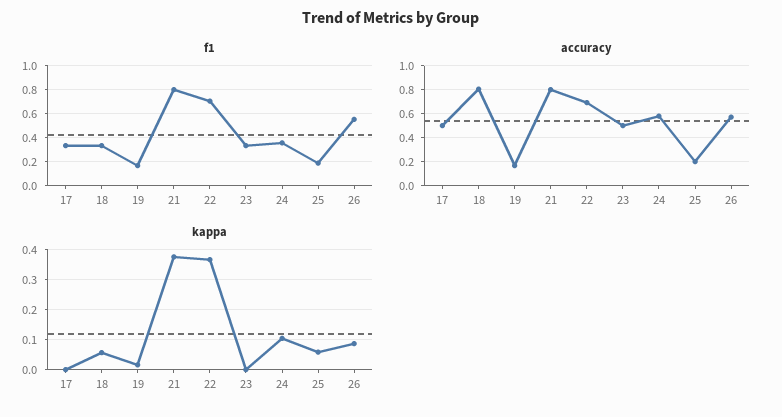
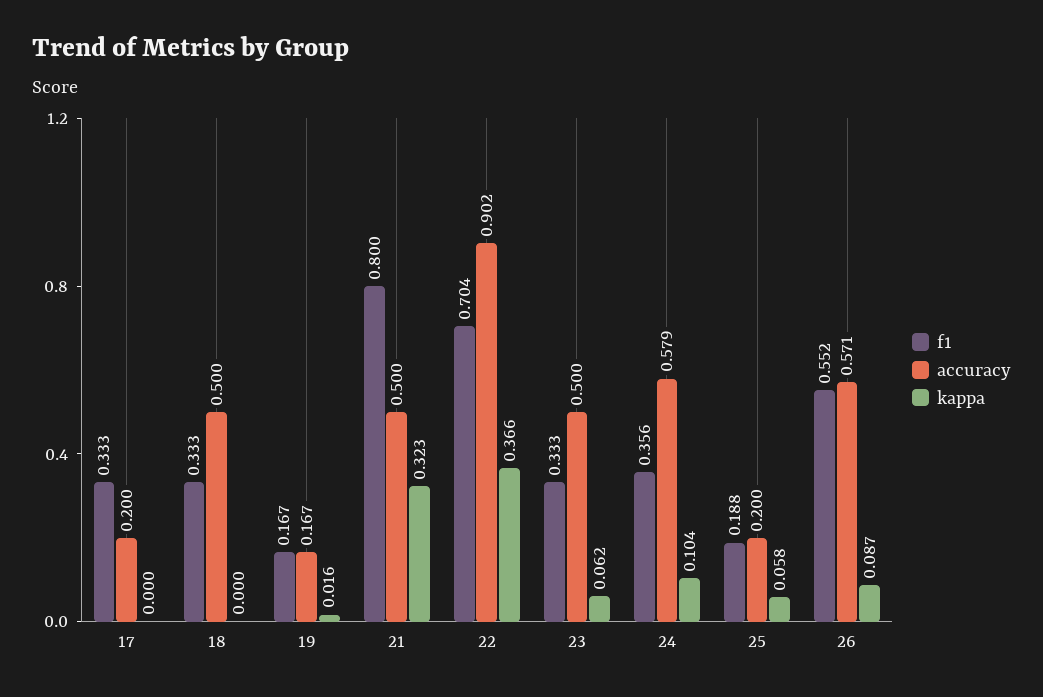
accuracy, 17: 0.5 -> 0.2
accuracy, 18: 0.8 -> 0.5
accuracy, 21: 0.8 -> 0.5
accuracy, 22: 0.7 -> 0.902
kappa, 18: 0.06 -> 0
kappa, 21: 0.38 -> 0.323
kappa, 23: 0 -> 0.062

